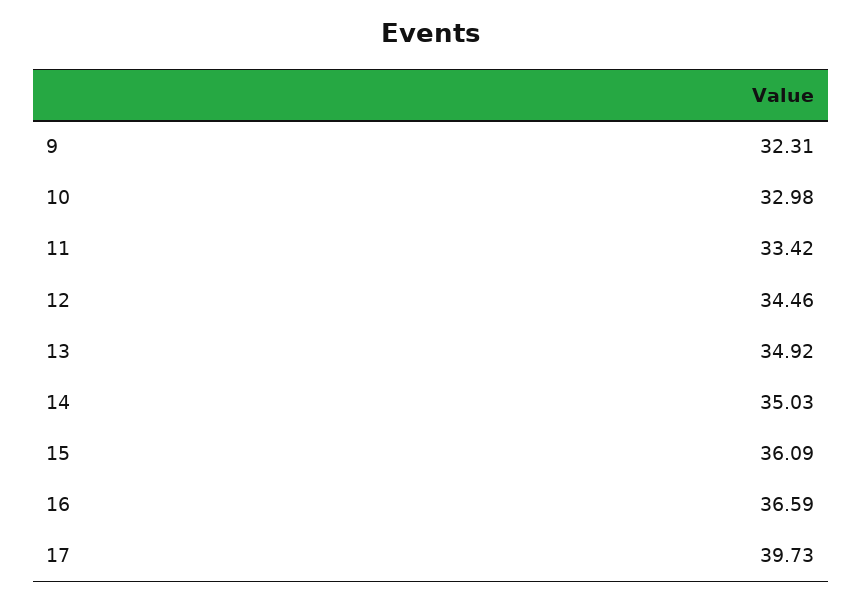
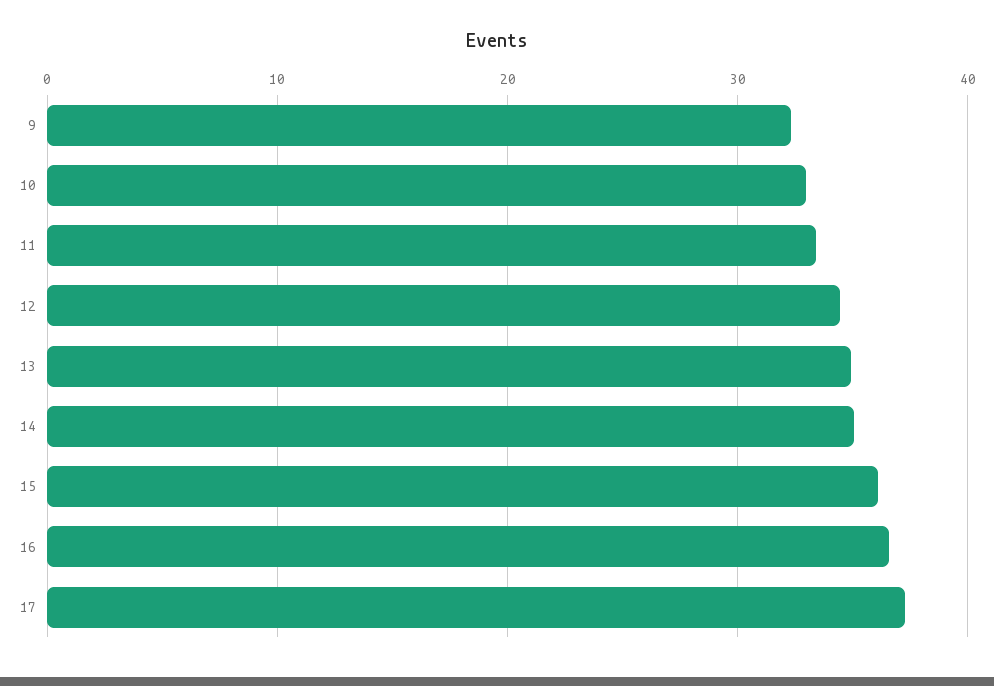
17: 39.73 -> 37

